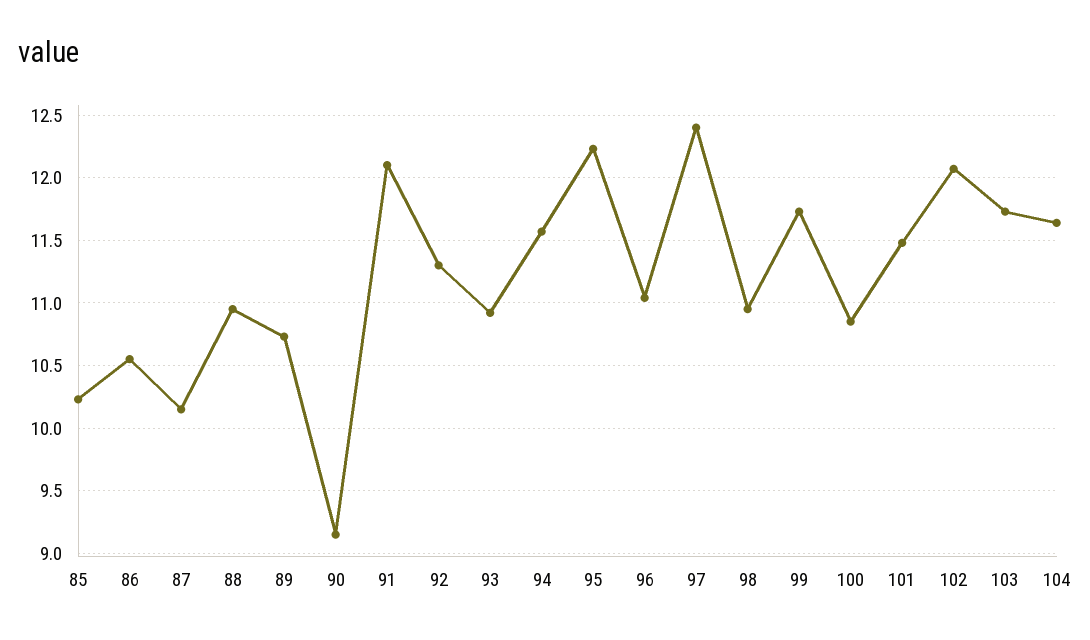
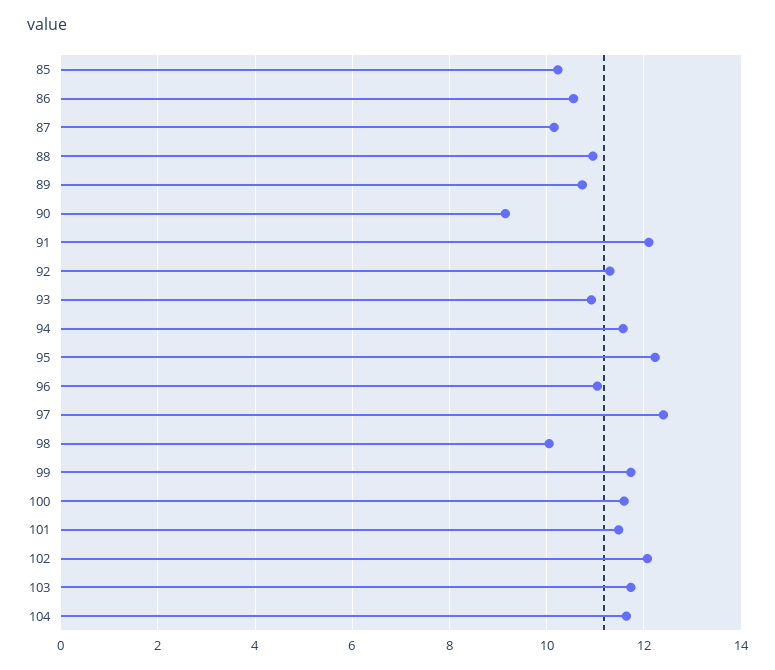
98: 10.95 -> 10
100: 10.85 -> 11.6

